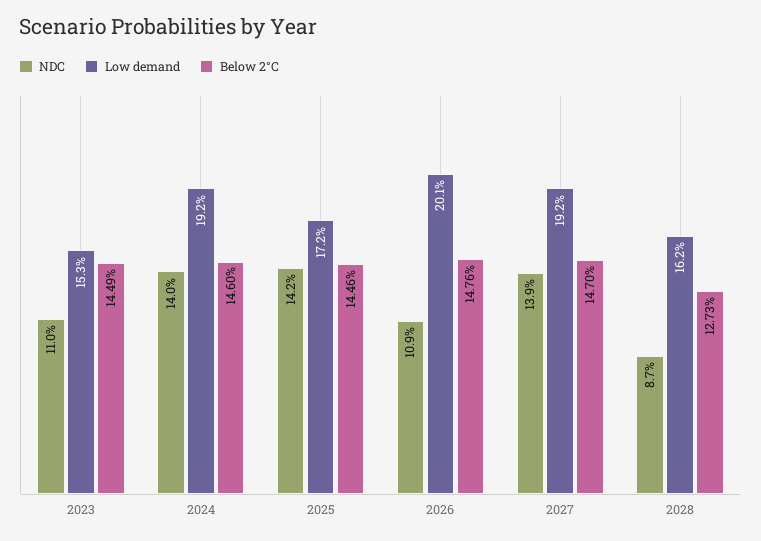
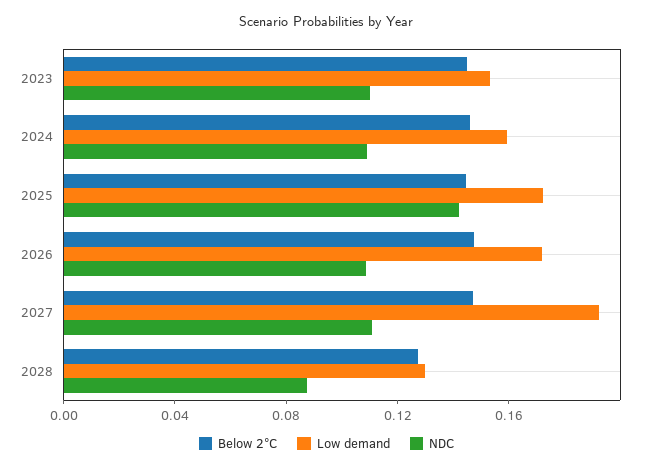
NDC, 2024: 0.14 -> 0.11
Low demand, 2024: 0.192 -> 0.16
Low demand, 2026: 0.201 -> 0.17
NDC, 2027: 0.139 -> 0.11
Low demand, 2028: 0.162 -> 0.13

